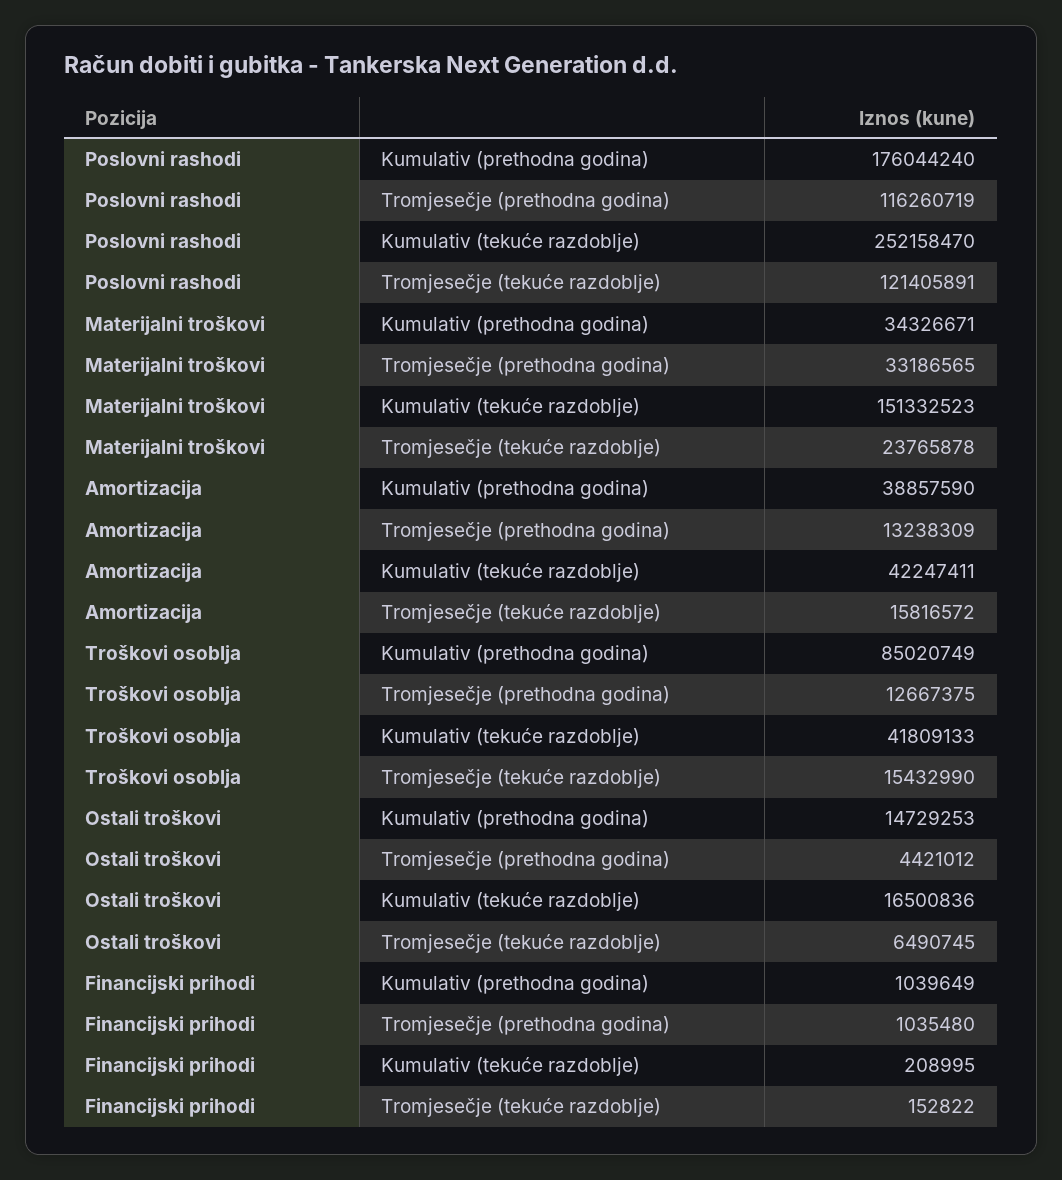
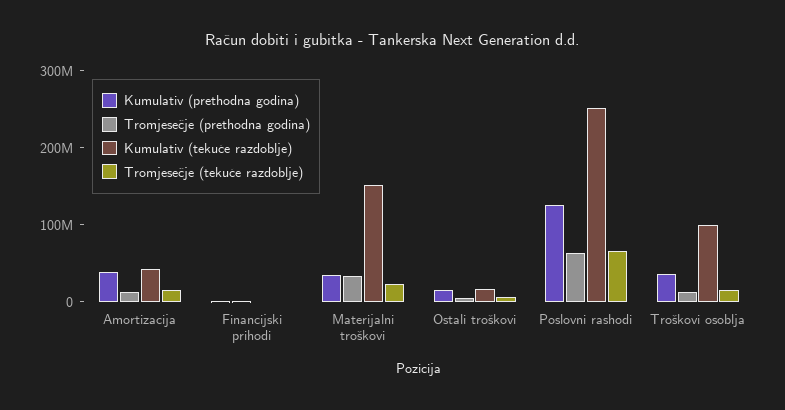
Kumulativ (prethodna godina), Poslovni rashodi: 176044240 -> 120000000
Tromjesečje (prethodna godina), Poslovni rashodi: 116260719 -> 60000000
Tromjesečje (tekuće razdoblje), Poslovni rashodi: 121405891 -> 60000000
Kumulativ (prethodna godina), Troškovi osoblja: 85020749 -> 40000000
Kumulativ (tekuće razdoblje), Troškovi osoblja: 41809133 -> 100000000

